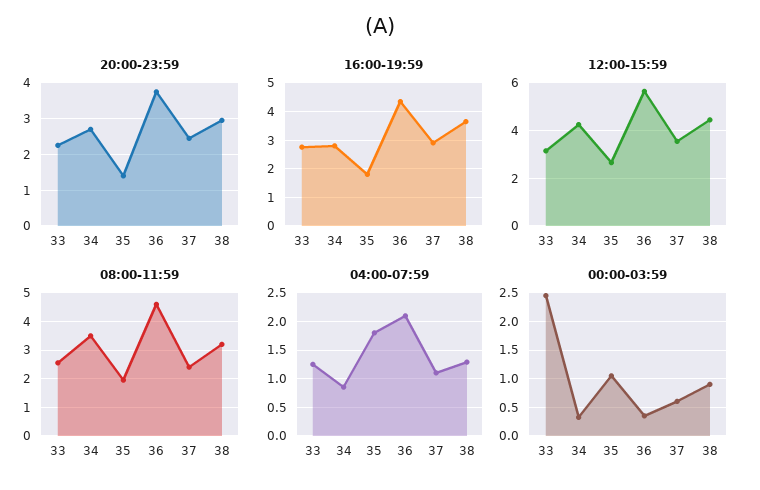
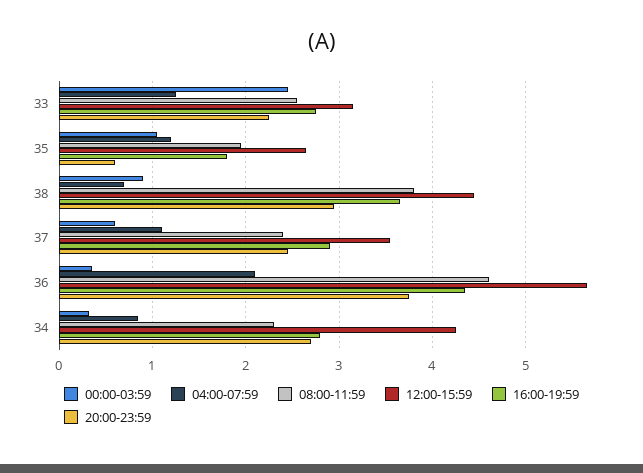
20:00-23:59, 35: 1.4 -> 0.6
08:00-11:59, 34: 3.5 -> 2.3
08:00-11:59, 38: 3.25 -> 3.8
04:00-07:59, 35: 1.75 -> 1.2
04:00-07:59, 38: 1.25 -> 0.7

